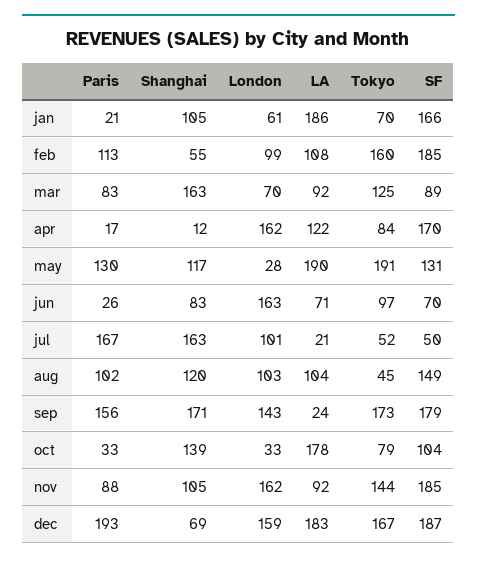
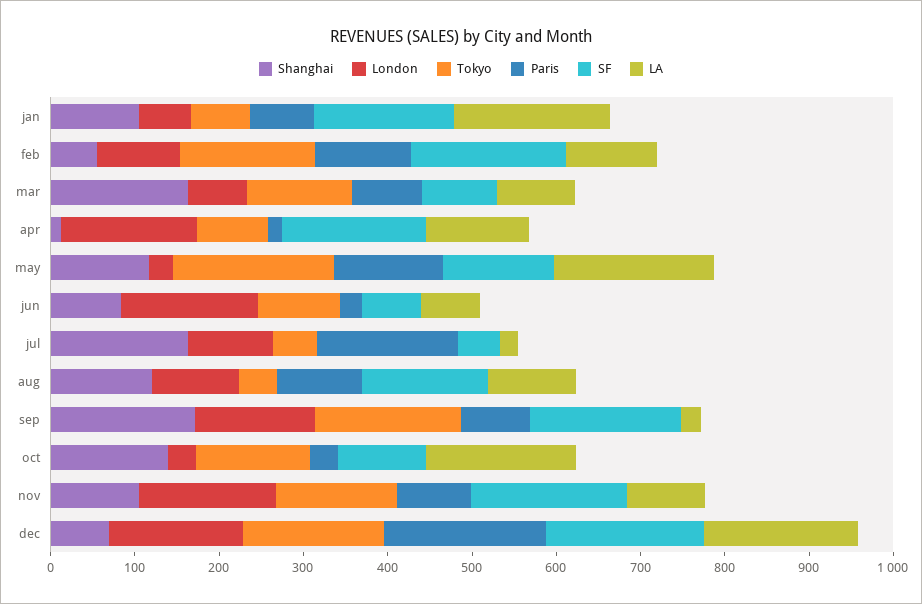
Paris, jan: 21 -> 80
Paris, sep: 156 -> 80
Tokyo, oct: 79 -> 140

